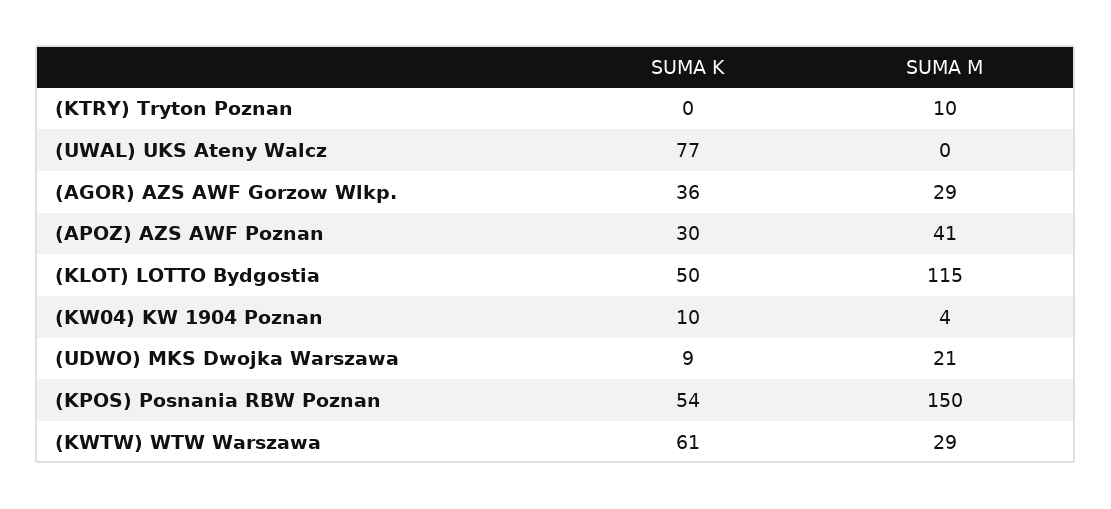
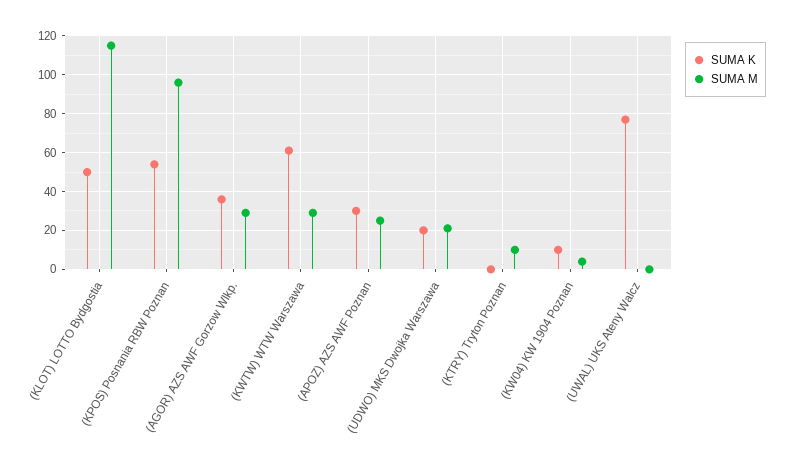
SUMA M, (APOZ) AZS AWF Poznan: 41 -> 25
SUMA K, (UDWO) MKS Dwojka Warszawa: 9 -> 20
SUMA M, (KPOS) Posnania RBW Poznan: 150 -> 95

